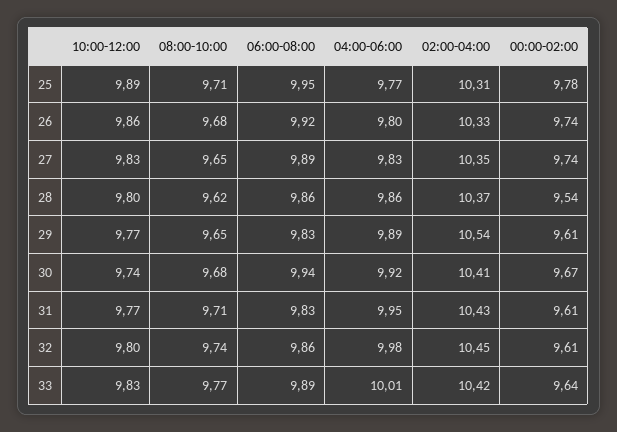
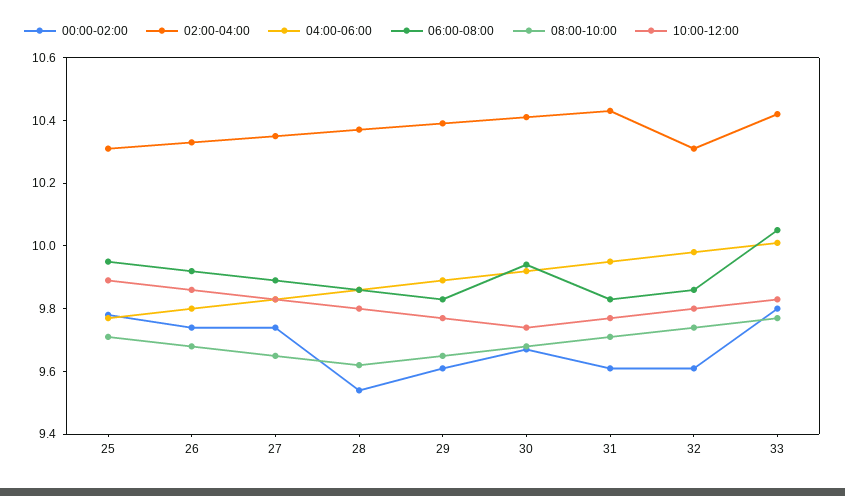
02:00-04:00, 29: 10.54 -> 10.4
02:00-04:00, 32: 10.45 -> 10.3
06:00-08:00, 33: 9.89 -> 10.05
00:00-02:00, 33: 9.64 -> 9.8

